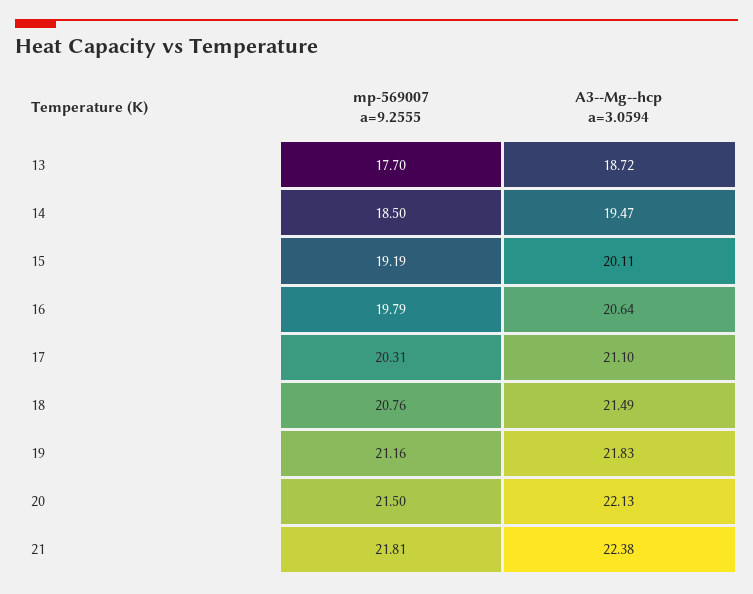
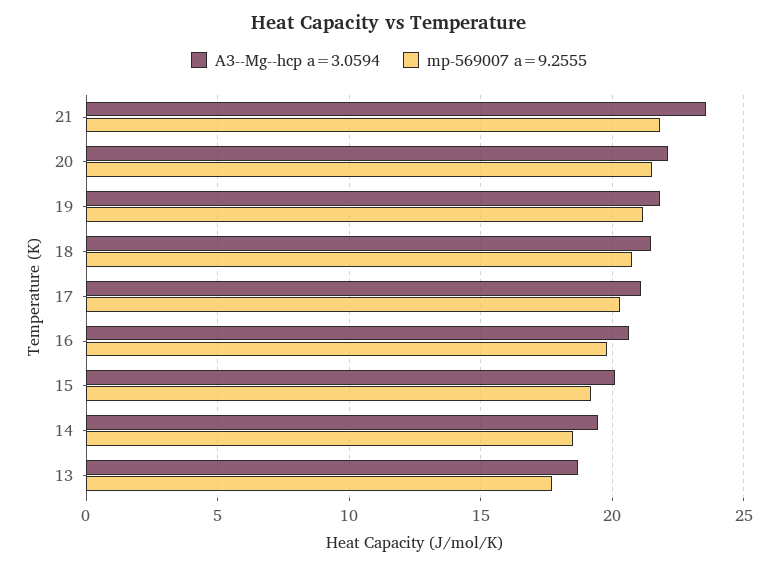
A3--Mg--hcp a=3.0594, 21: 22.38 -> 23.5

